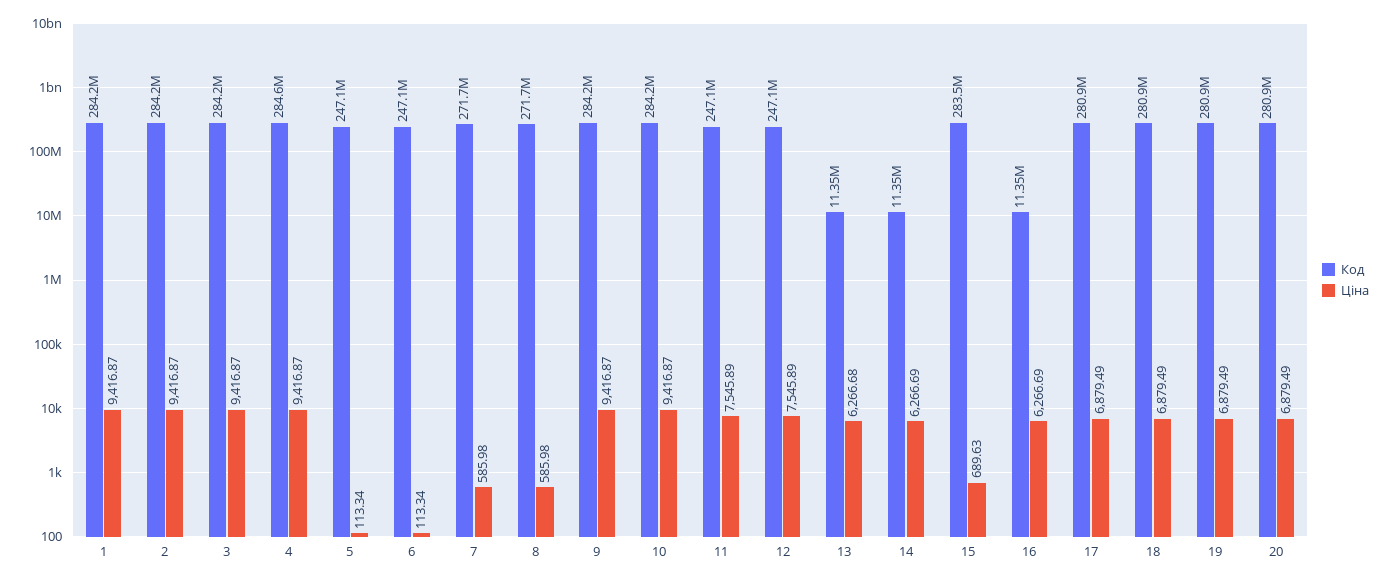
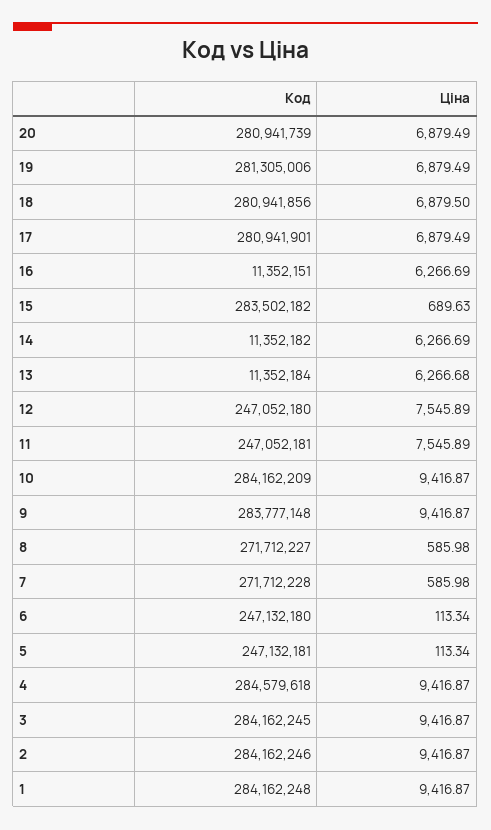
Код, 9: 284200000 -> 283777148
Ціна, 18: 6879.49 -> 6879.5
Код, 19: 280900000 -> 281305006

